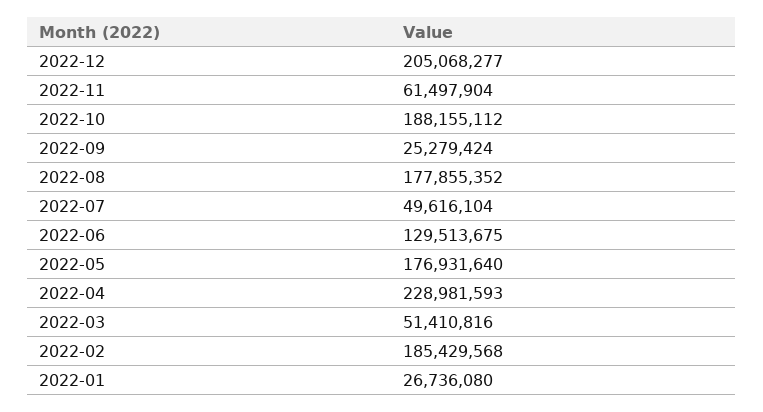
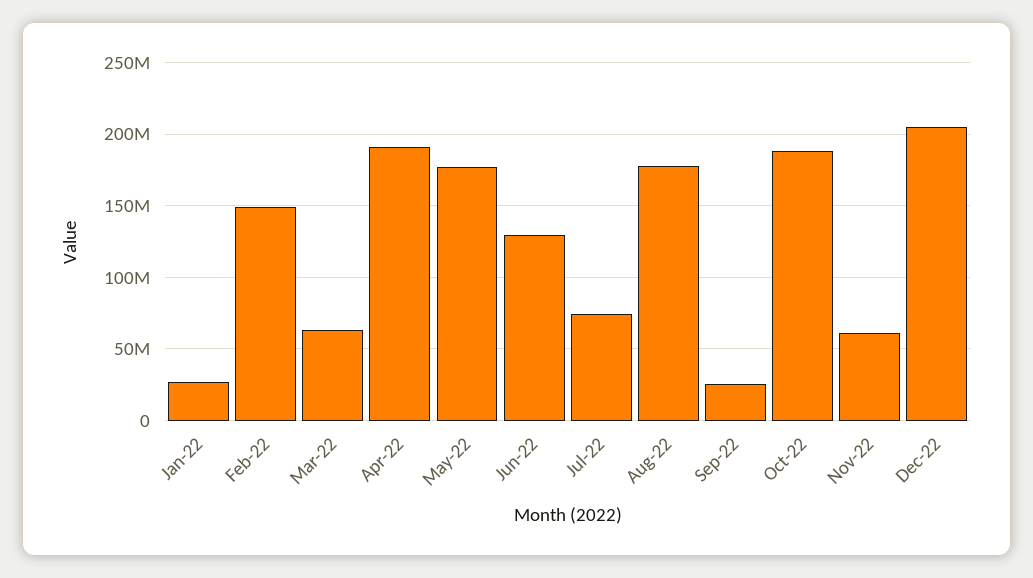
2022-07: 49616104 -> 75000000
2022-04: 228981593 -> 190000000
2022-03: 51410816 -> 65000000
2022-02: 185429568 -> 150000000

